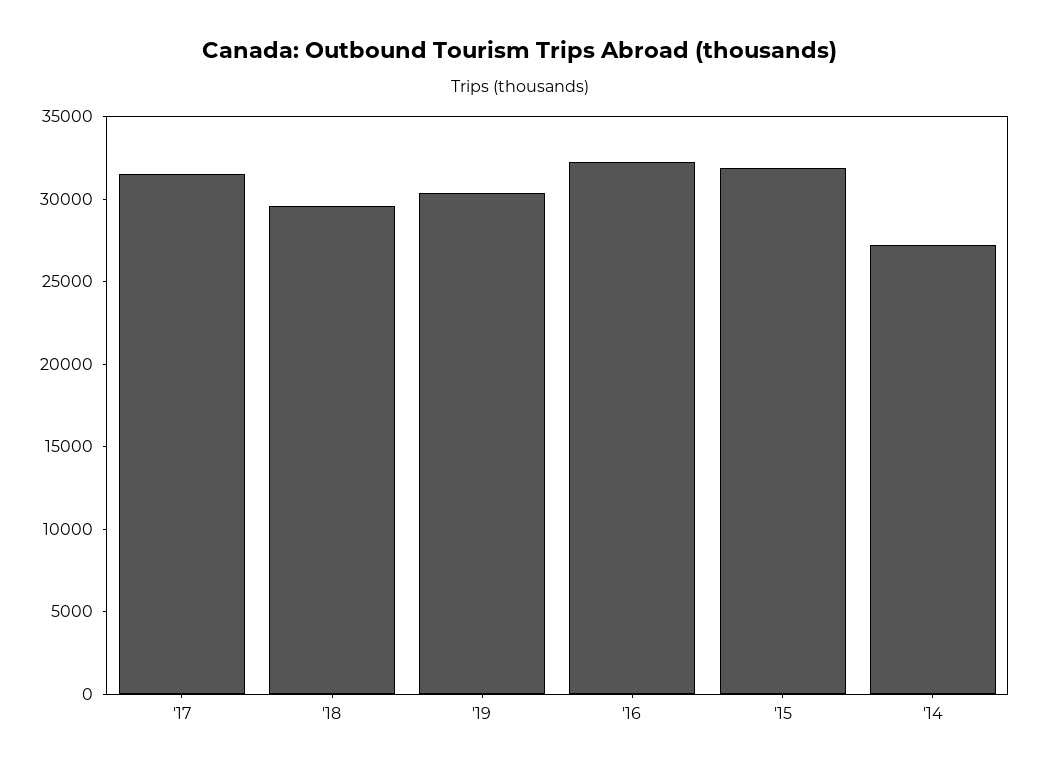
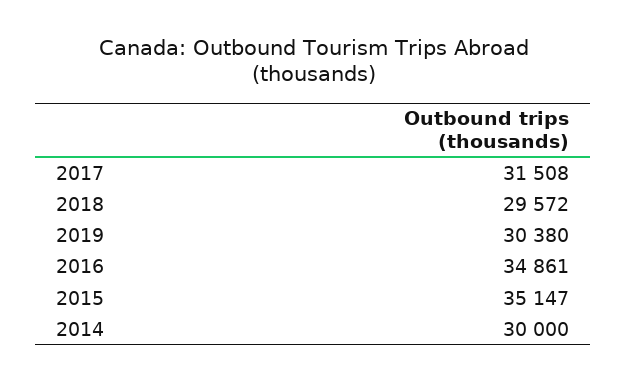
'16: 32000 -> 34861
'15: 32000 -> 35147
'14: 27000 -> 30000

